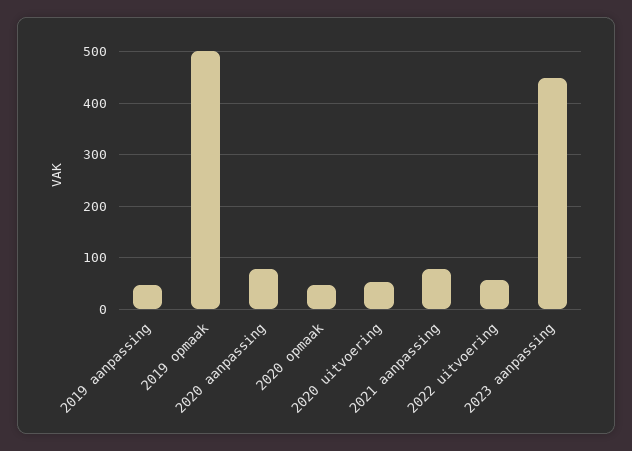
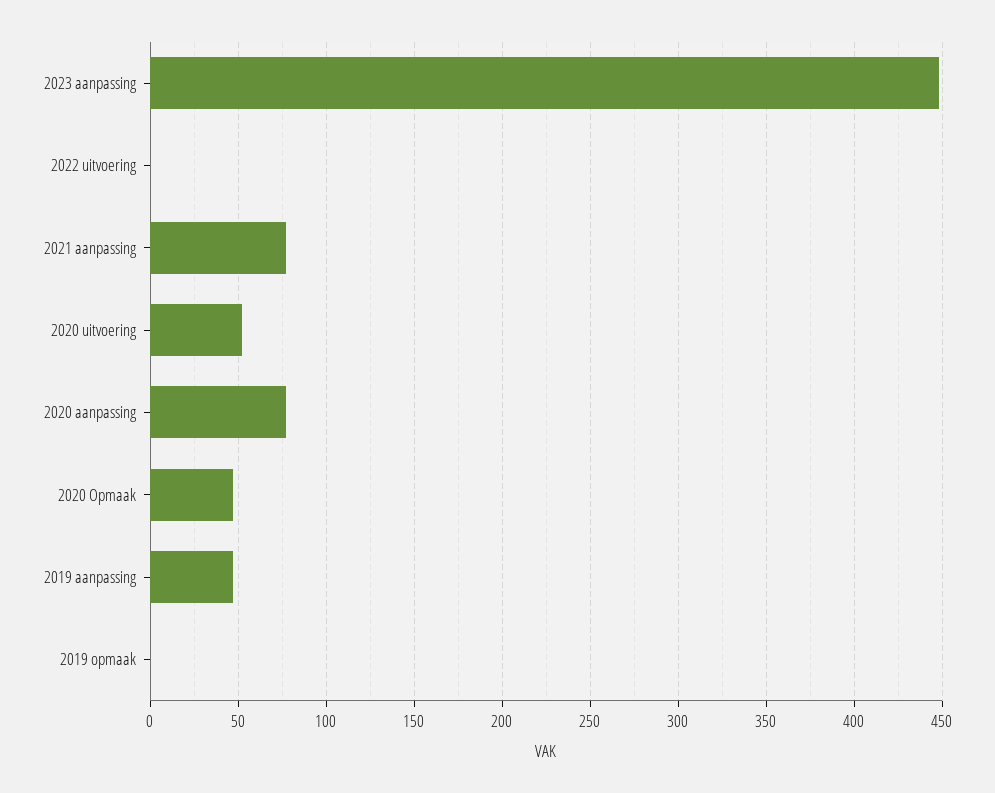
2019 opmaak: 500 -> 0
2022 uitvoering: 60 -> 0

